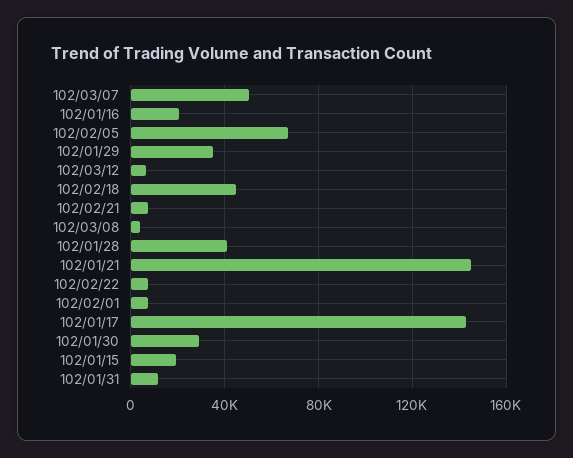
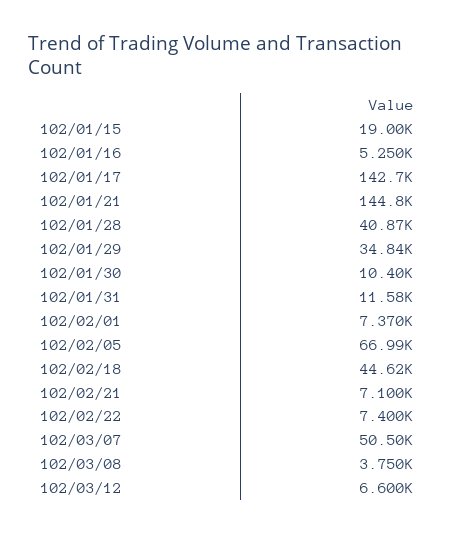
102/01/16: 20000 -> 5250
102/01/30: 30000 -> 10400

